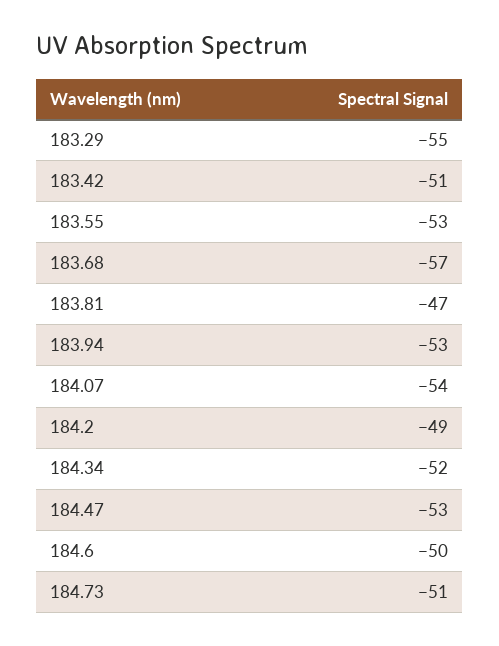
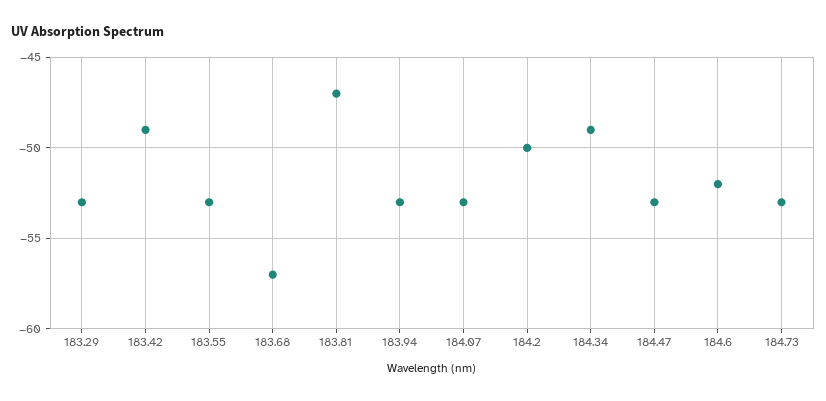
183.29: -55 -> -53
183.42: -51 -> -49
184.07: -54 -> -53
184.2: -49 -> -50
184.34: -52 -> -49
184.6: -50 -> -52
184.73: -51 -> -53

